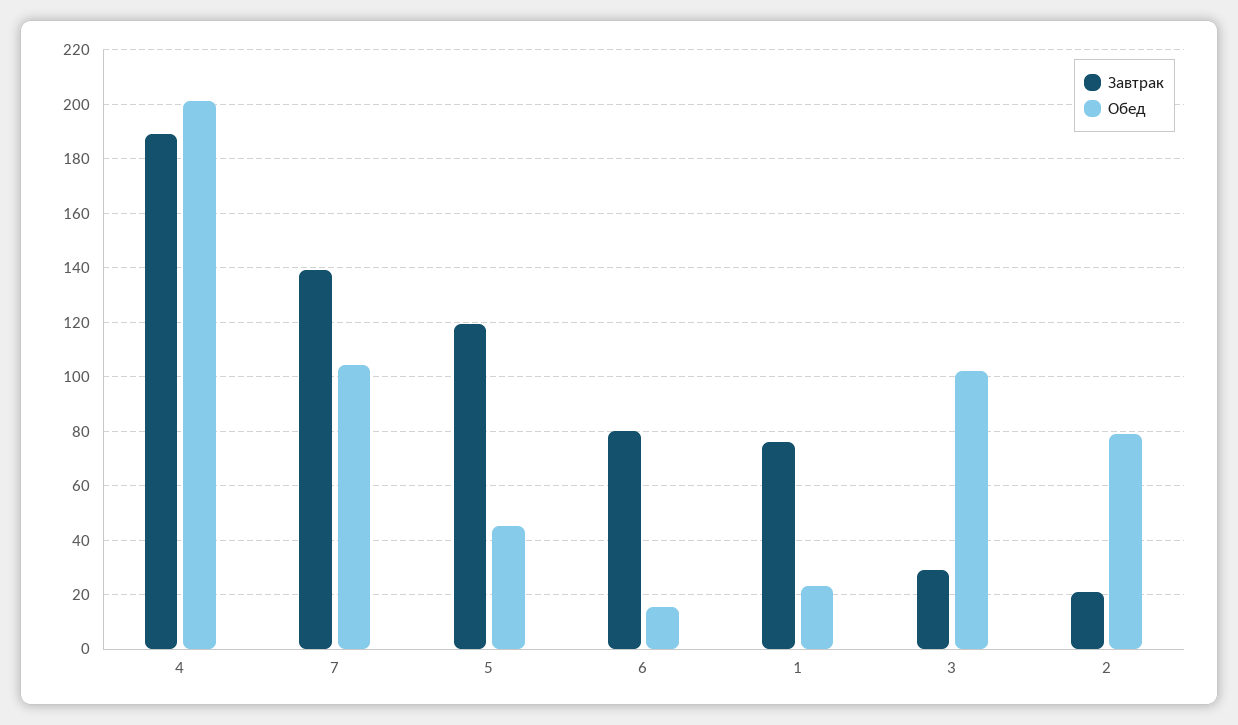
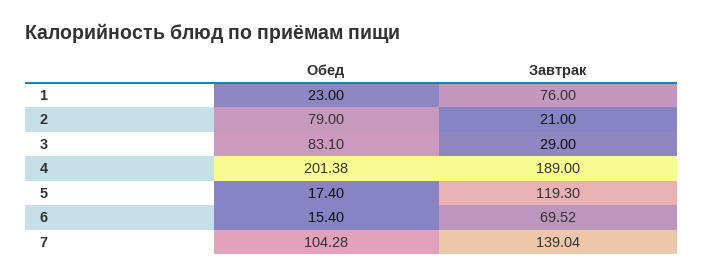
Обед, 5: 45 -> 17.4
Завтрак, 6: 80 -> 69.52
Обед, 3: 102.5 -> 83.1

